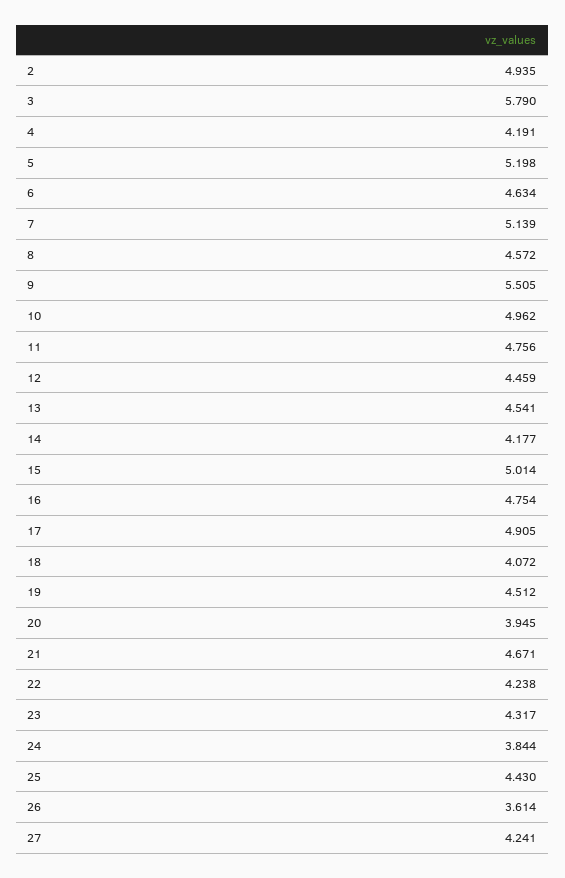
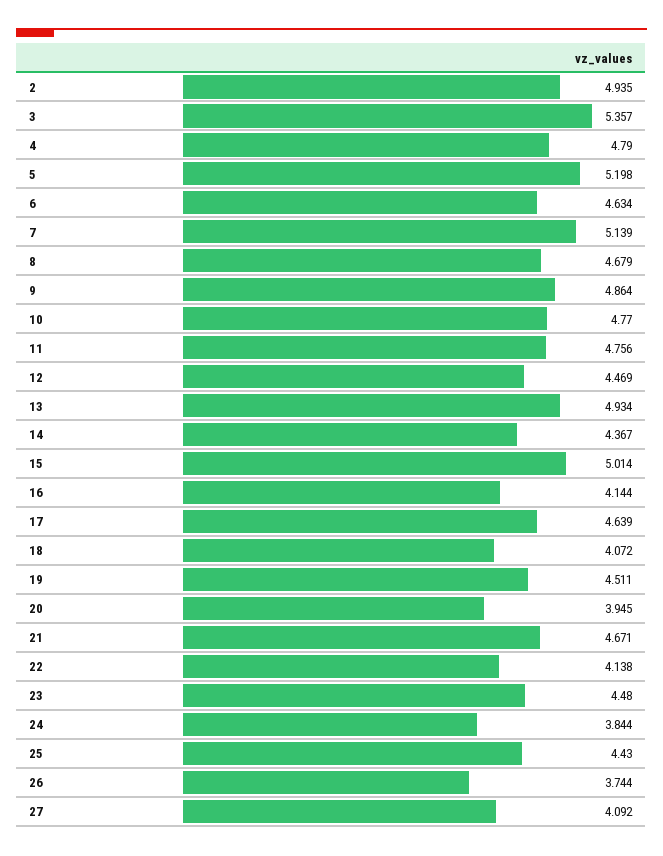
3: 5.79 -> 5.357
4: 4.191 -> 4.79
8: 4.572 -> 4.679
9: 5.505 -> 4.864
10: 4.962 -> 4.77
12: 4.459 -> 4.469
13: 4.541 -> 4.934
14: 4.177 -> 4.367
16: 4.754 -> 4.144
17: 4.905 -> 4.639
19: 4.512 -> 4.511
22: 4.238 -> 4.138
23: 4.317 -> 4.48
26: 3.614 -> 3.744
27: 4.241 -> 4.092

